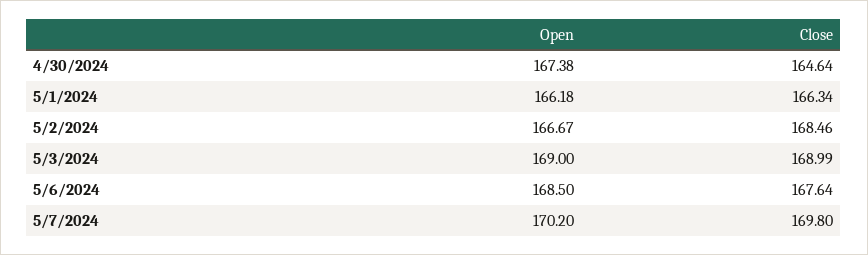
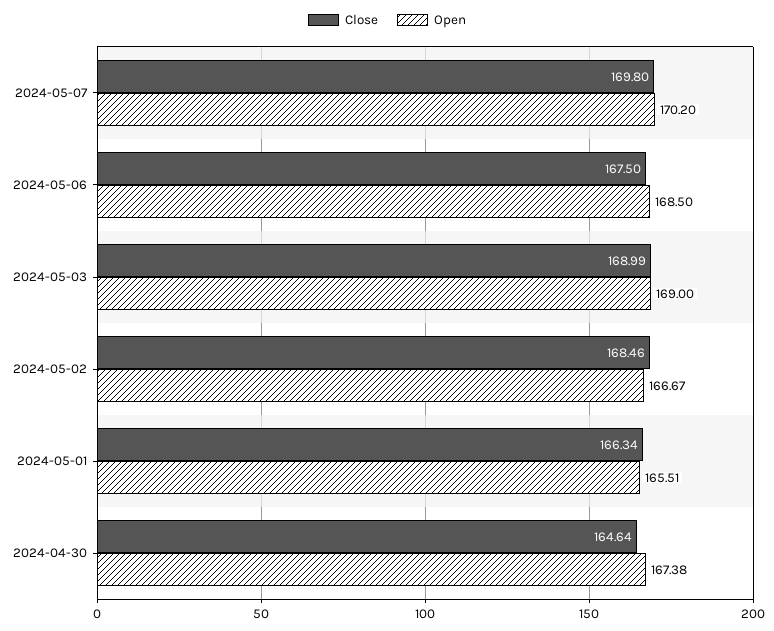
Open, 5/1/2024: 166.18 -> 165.51
Close, 5/6/2024: 167.64 -> 167.5

